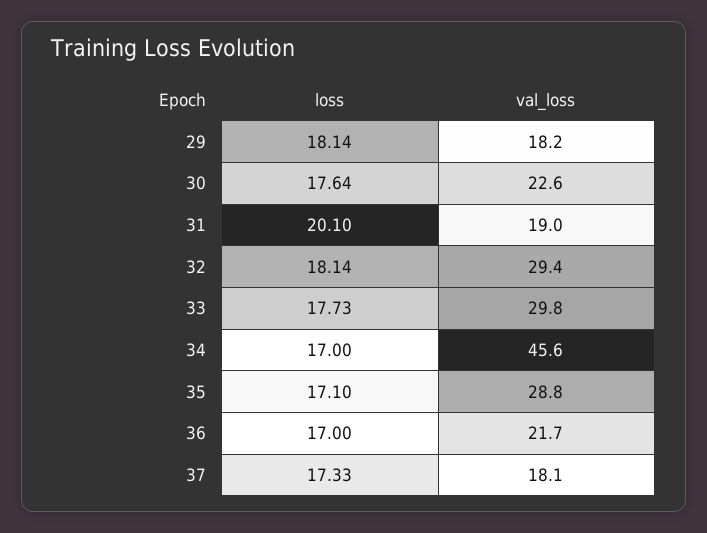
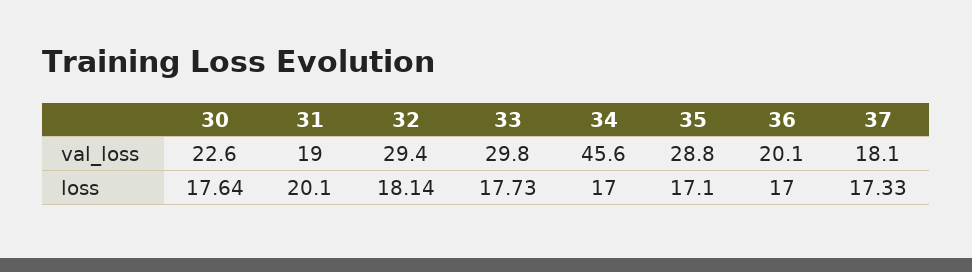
loss, 29: 18.14 -> none
val_loss, 29: 18.2 -> none
val_loss, 36: 21.7 -> 20.1

